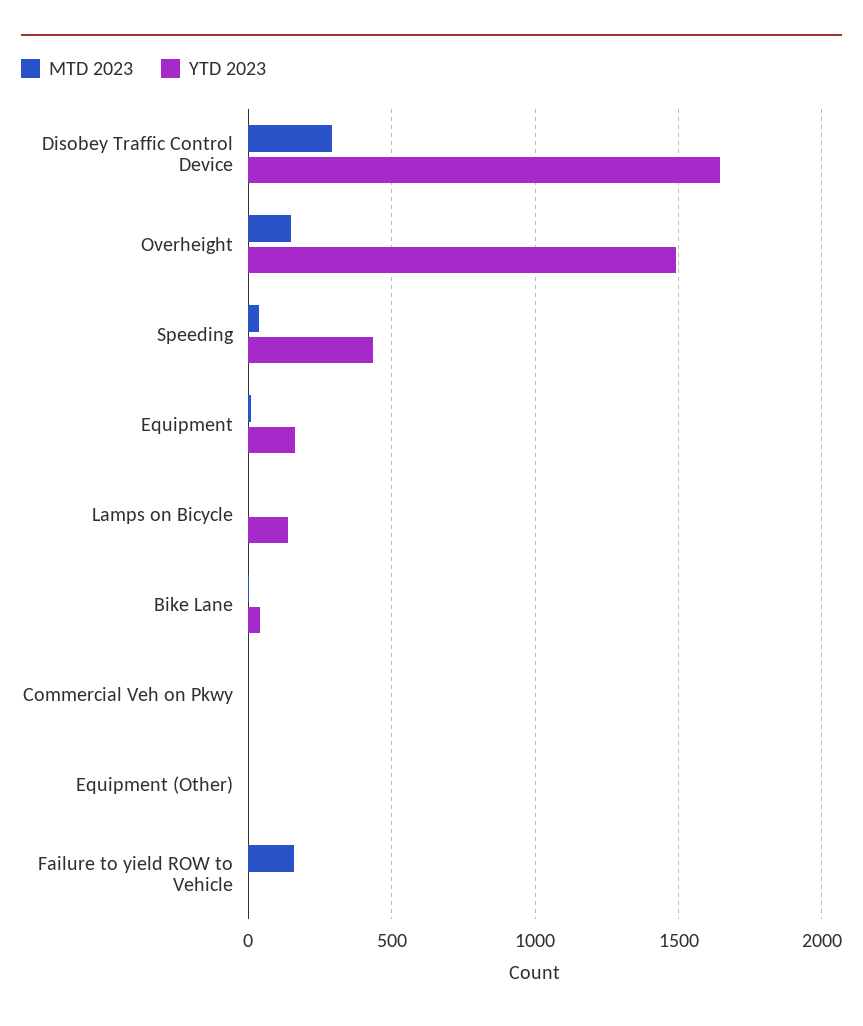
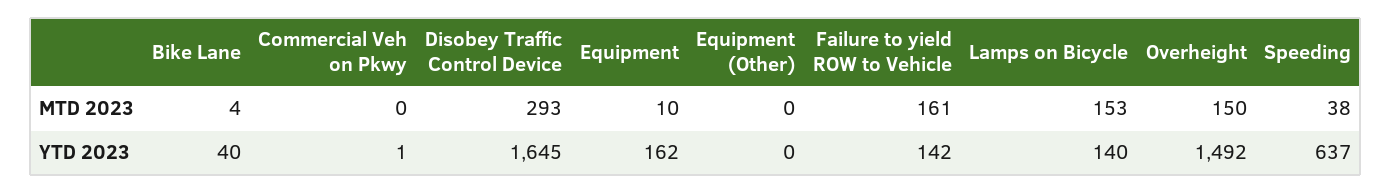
YTD 2023, Speeding: 450 -> 637
MTD 2023, Lamps on Bicycle: 0 -> 153
YTD 2023, Failure to yield ROW to Vehicle: 0 -> 142

